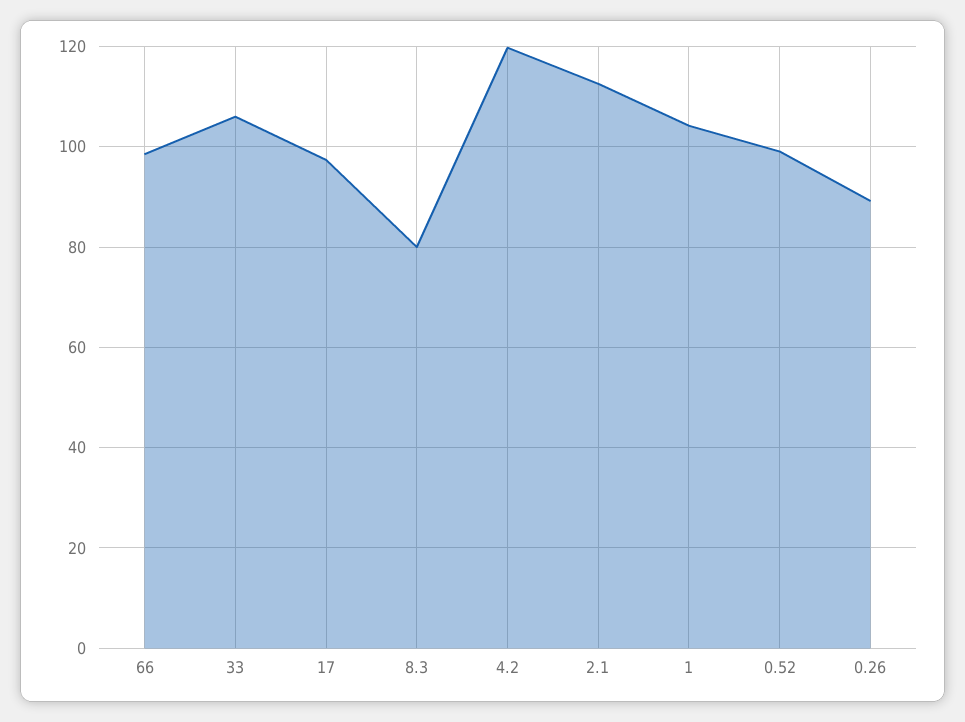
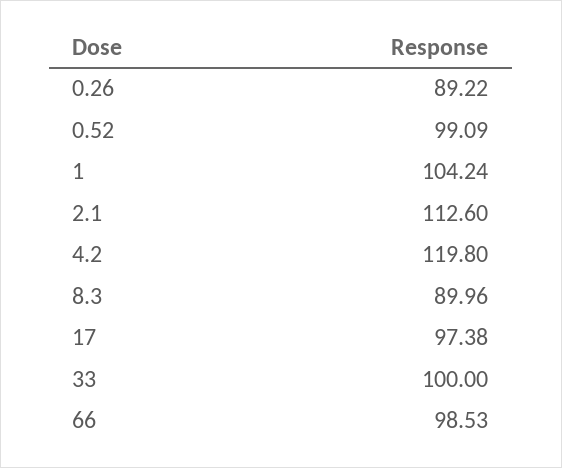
33: 106 -> 100
8.3: 80 -> 89.96

